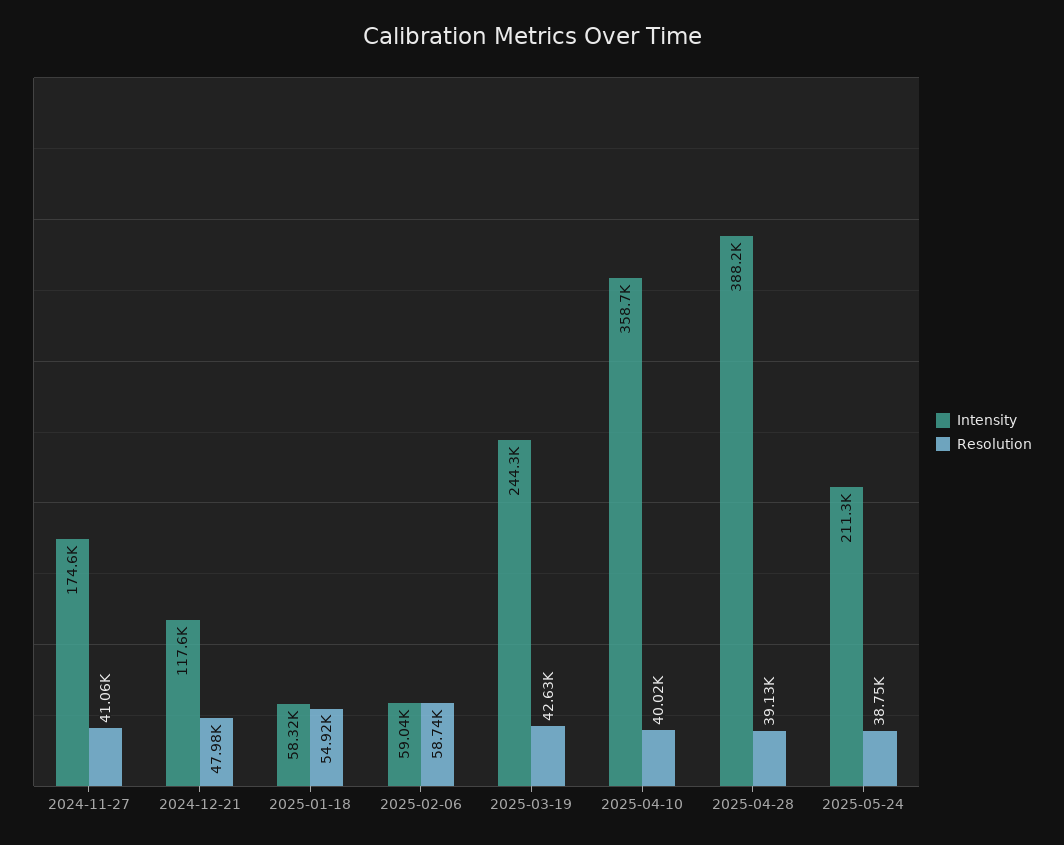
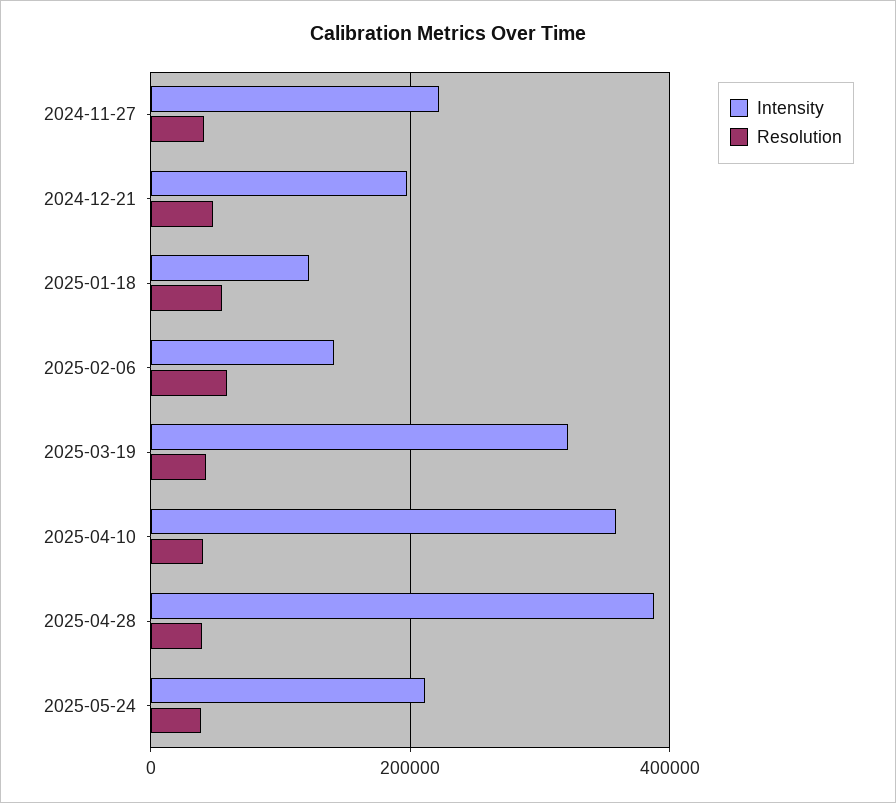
Intensity, 2024-11-27: 174600 -> 220000
Intensity, 2024-12-21: 117600 -> 200000
Intensity, 2025-01-18: 58320 -> 120000
Intensity, 2025-02-06: 59040 -> 140000
Intensity, 2025-03-19: 244300 -> 320000

